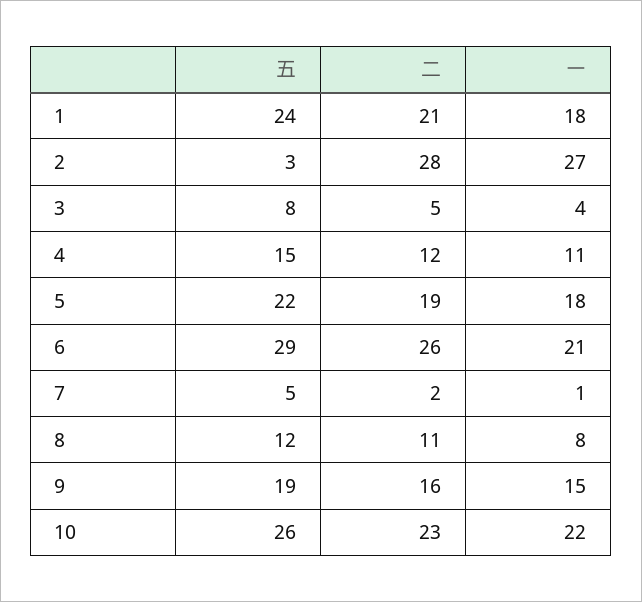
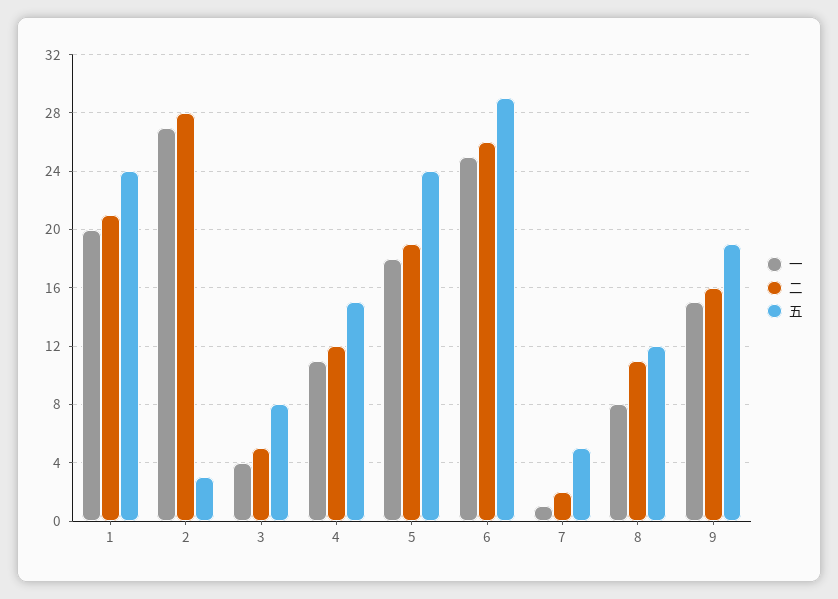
一, 1: 18 -> 20
五, 5: 22 -> 24
一, 6: 21 -> 25
五, 10: 26 -> none
二, 10: 23 -> none
一, 10: 22 -> none

